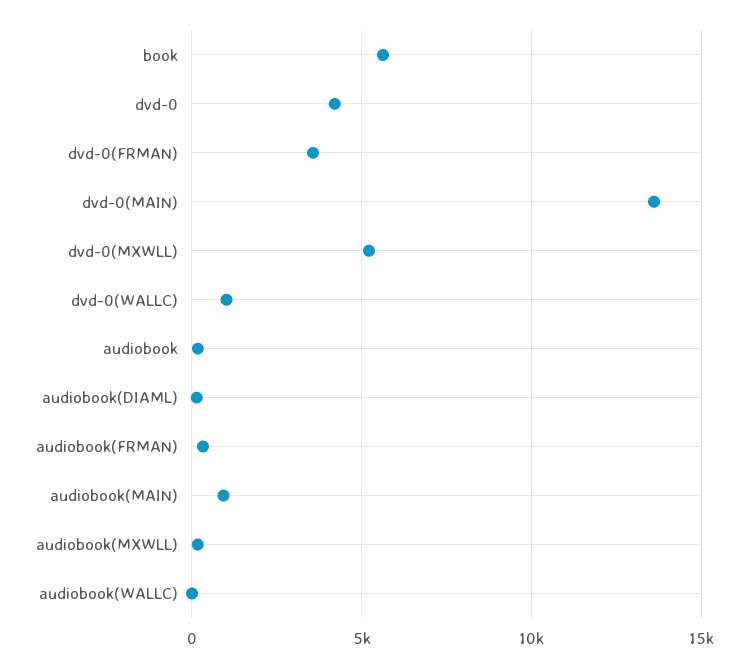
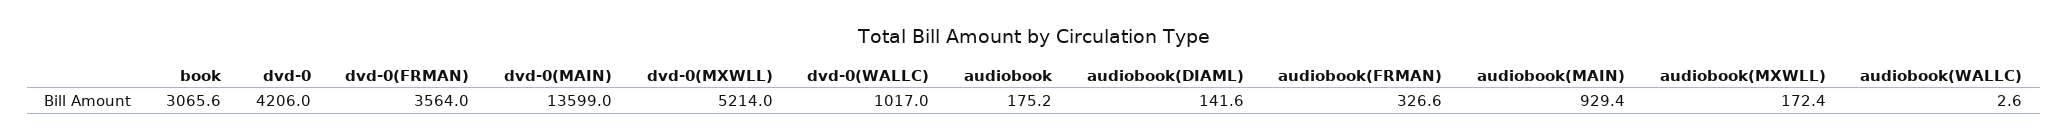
book: 5500 -> 3065.6

